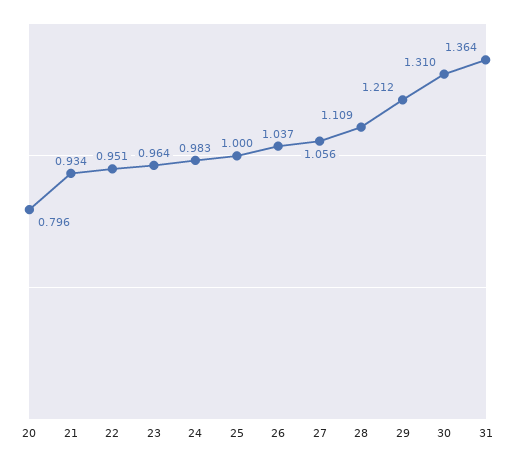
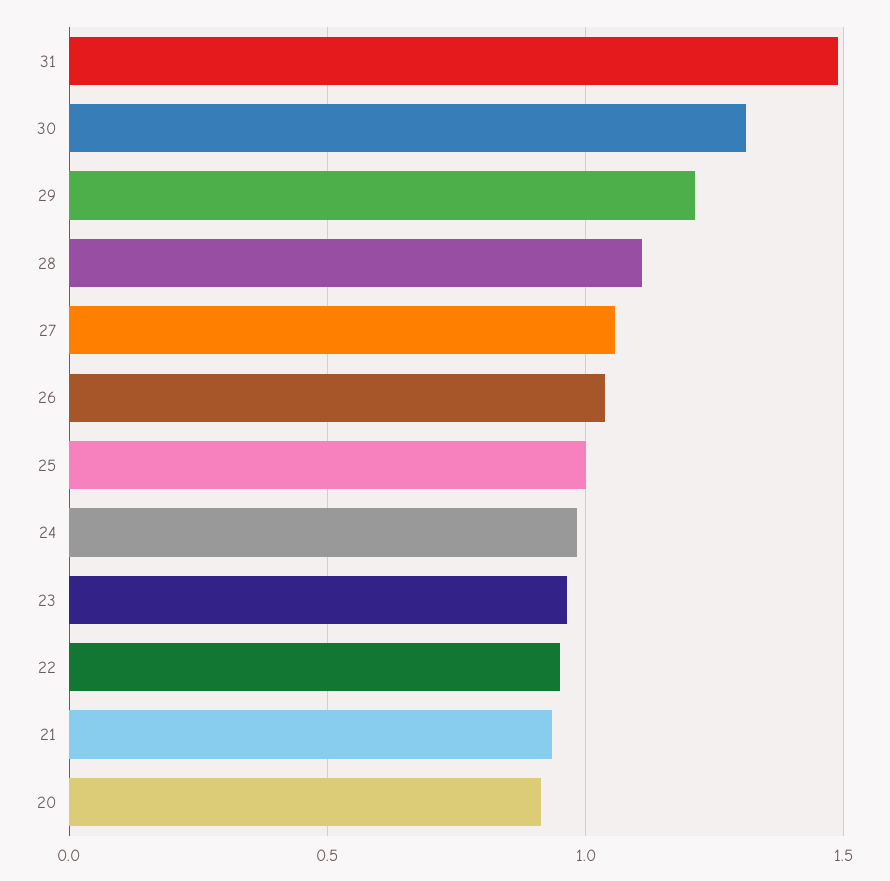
20: 0.796 -> 0.9
31: 1.364 -> 1.5

